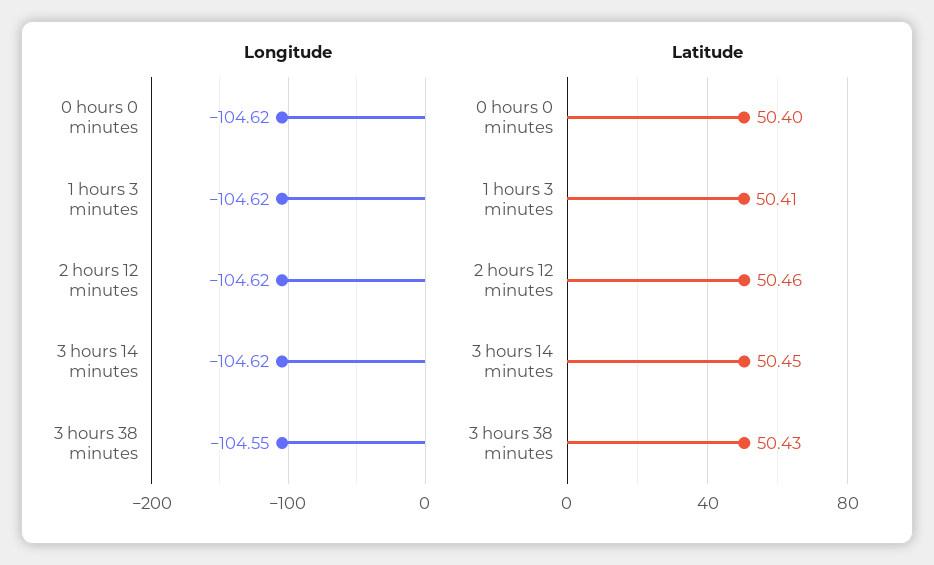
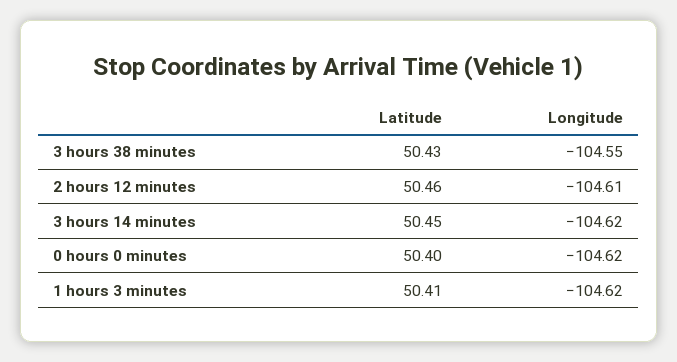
Longitude, 2 hours 12 minutes: -104.62 -> -104.61

